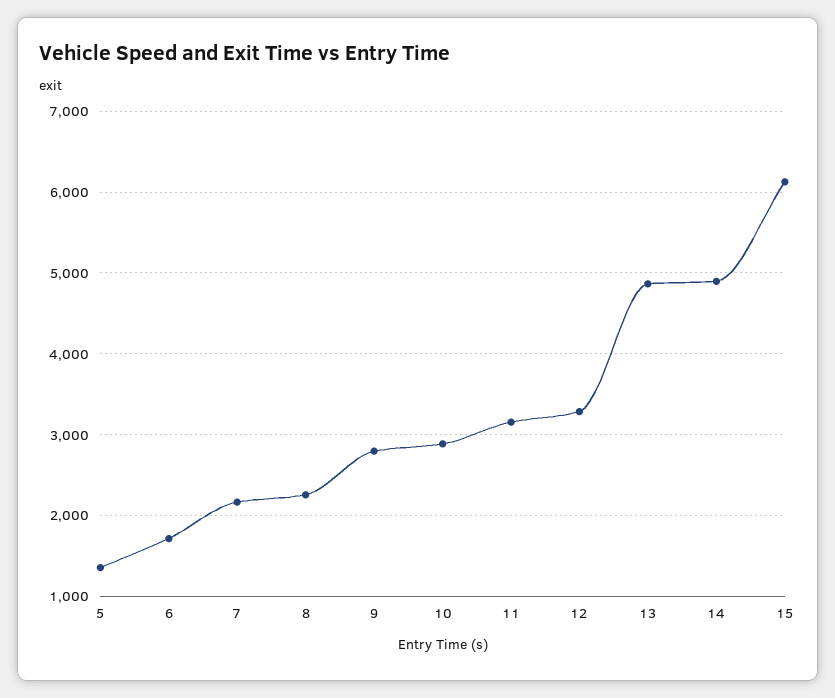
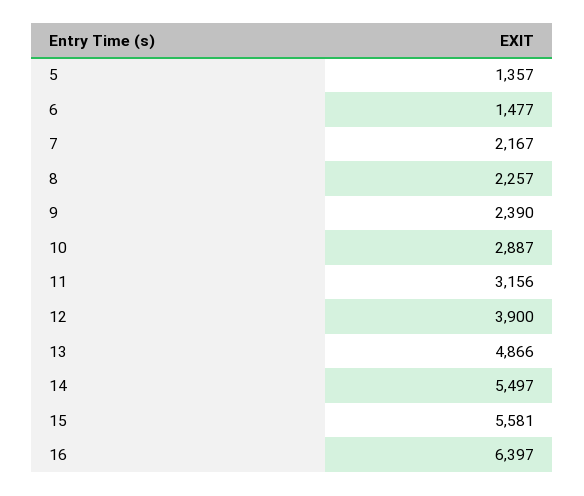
6: 1700 -> 1477
9: 2800 -> 2390
12: 3300 -> 3900
14: 4900 -> 5497
15: 6100 -> 5581
16: none -> 6397

